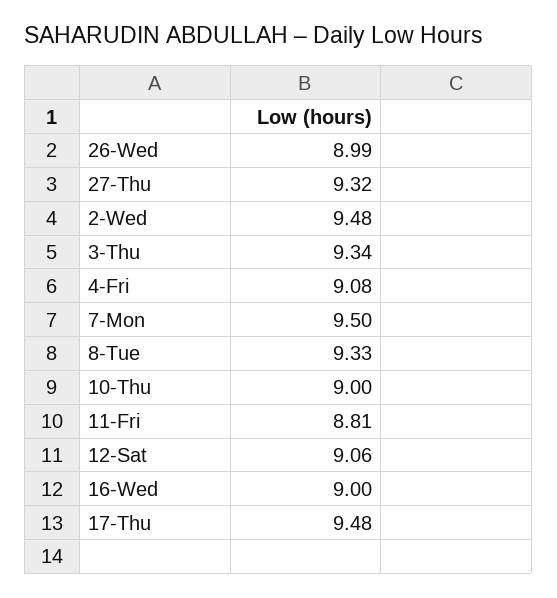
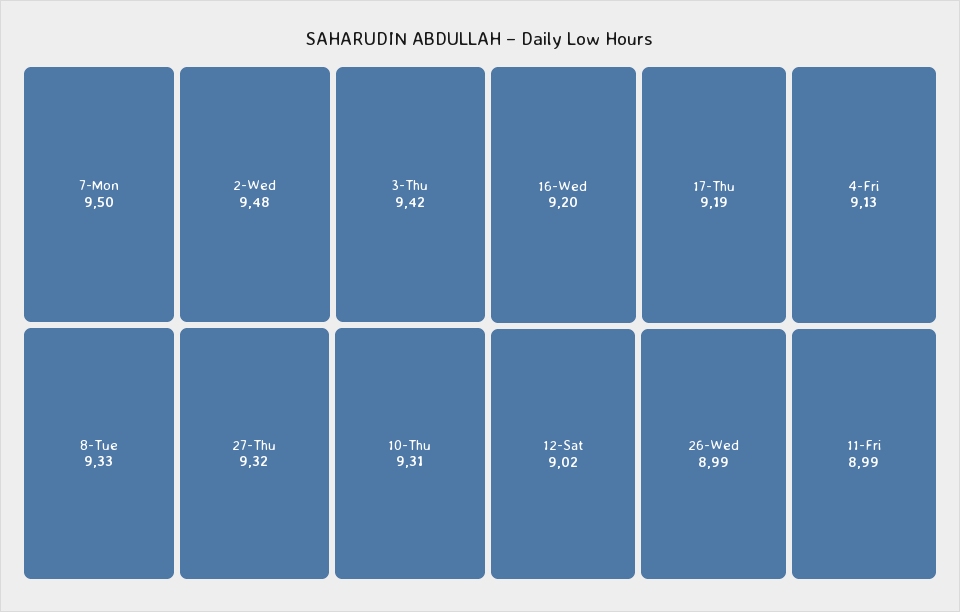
3-Thu: 9.34 -> 9.42
4-Fri: 9.08 -> 9.13
10-Thu: 9 -> 9.31
11-Fri: 8.81 -> 8.99
12-Sat: 9.06 -> 9.02
16-Wed: 9 -> 9.2
17-Thu: 9.48 -> 9.19

